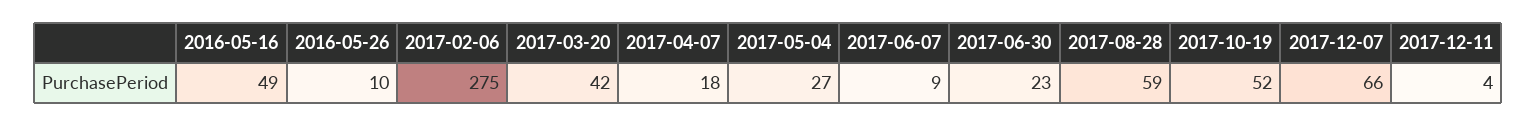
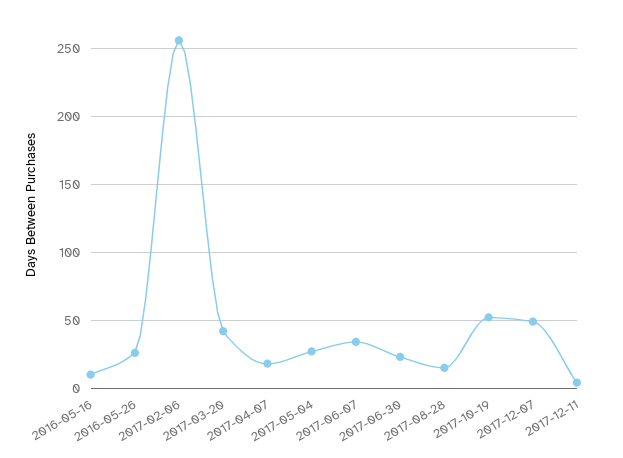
2016-05-16: 49 -> 10
2016-05-26: 10 -> 25
2017-02-06: 275 -> 255
2017-06-07: 9 -> 35
2017-08-28: 59 -> 15
2017-12-07: 66 -> 50

